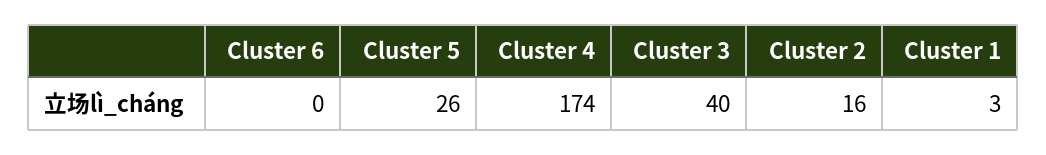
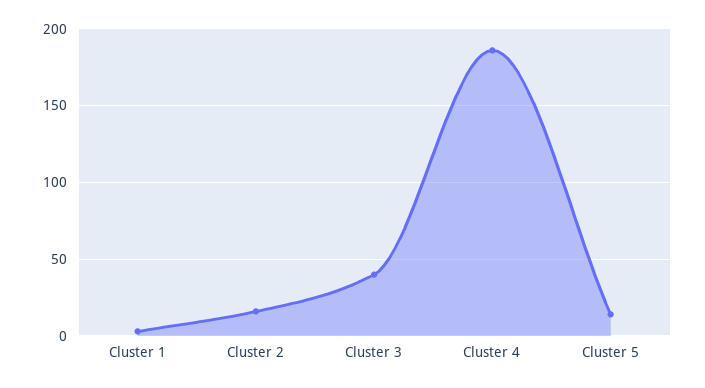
Cluster 6: 0 -> none
Cluster 5: 26 -> 15
Cluster 4: 174 -> 185

